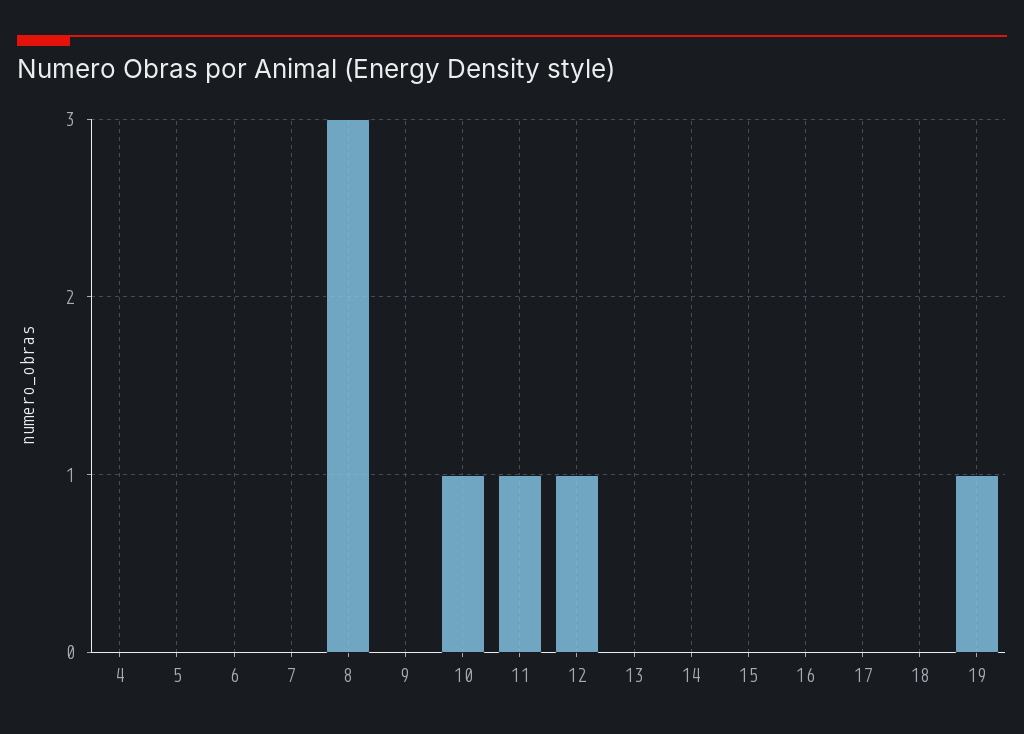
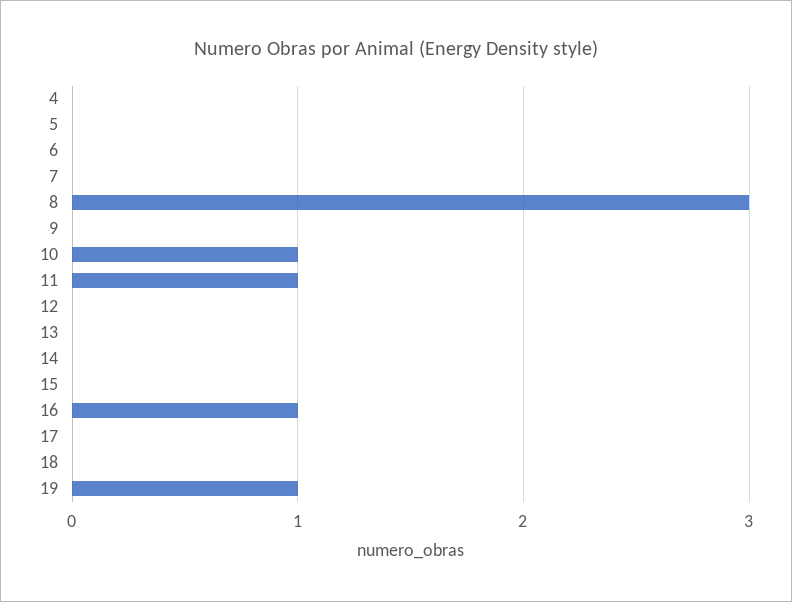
12: 1 -> 0
16: 0 -> 1

